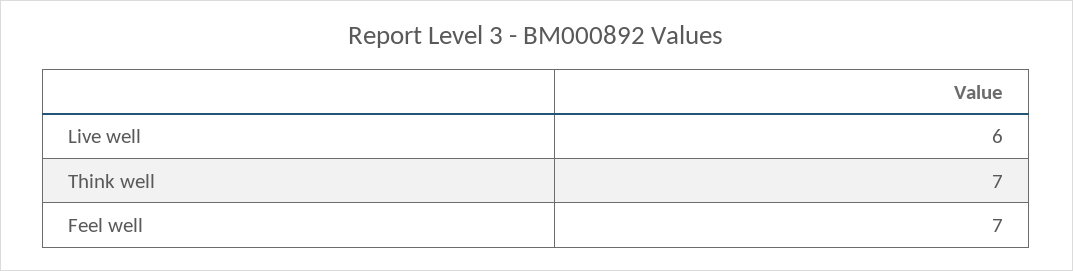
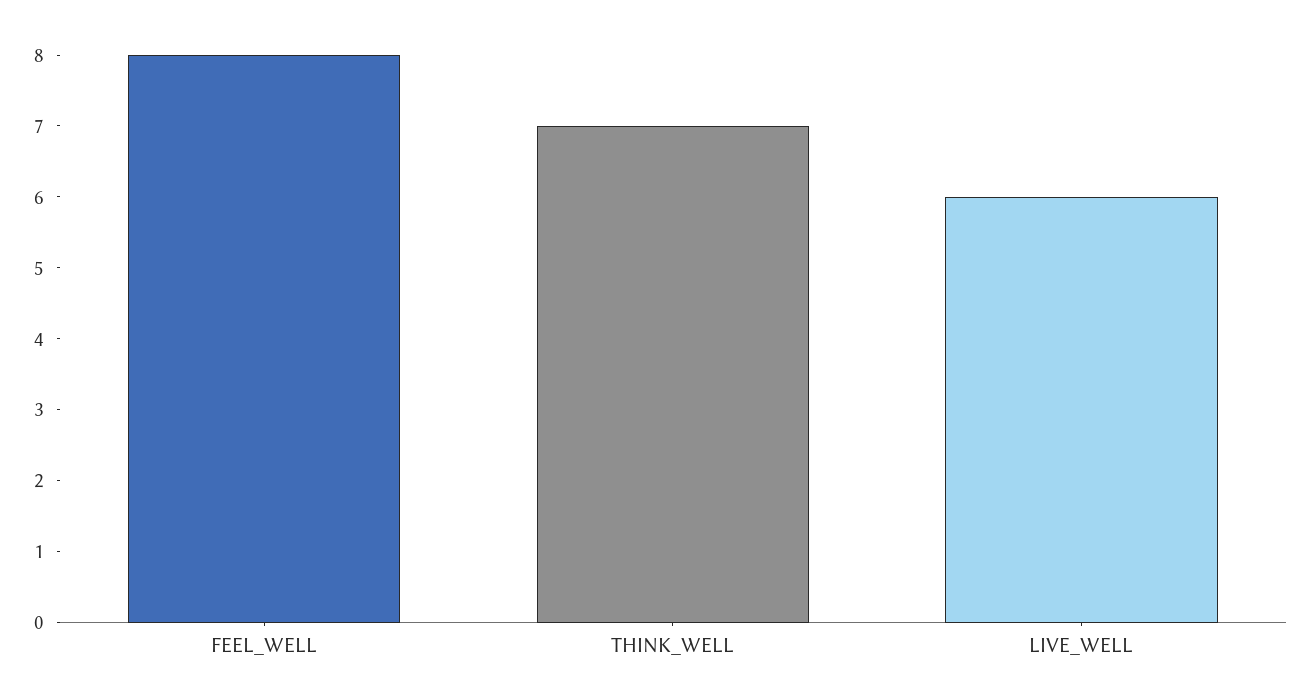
Feel well: 7 -> 8

